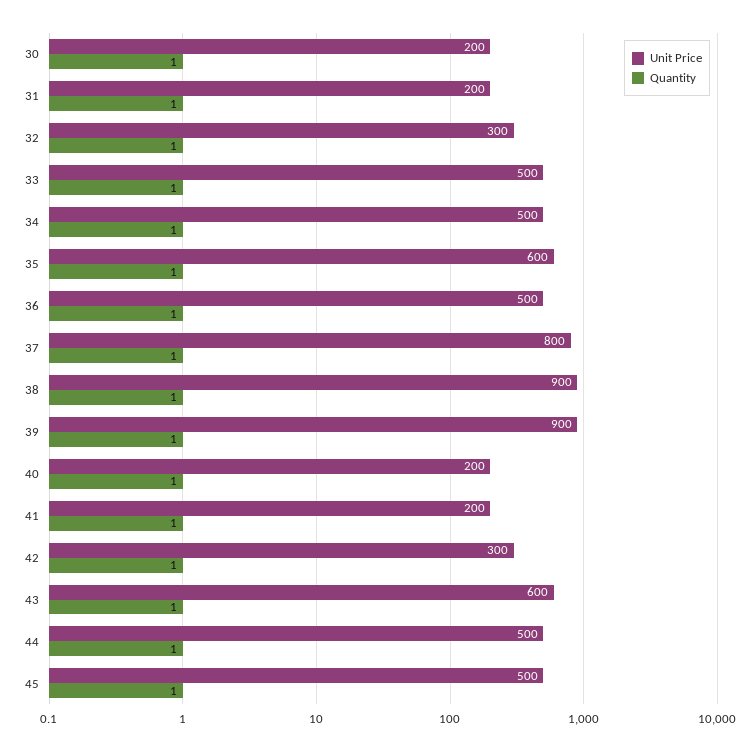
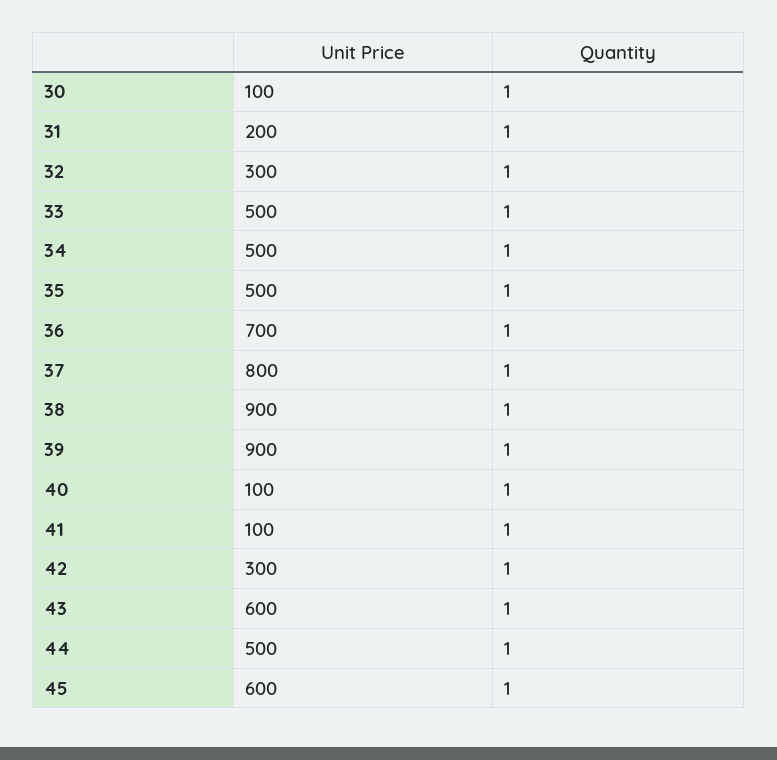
Unit Price, 30: 200 -> 100
Unit Price, 35: 600 -> 500
Unit Price, 36: 500 -> 700
Unit Price, 40: 200 -> 100
Unit Price, 41: 200 -> 100
Unit Price, 45: 500 -> 600

